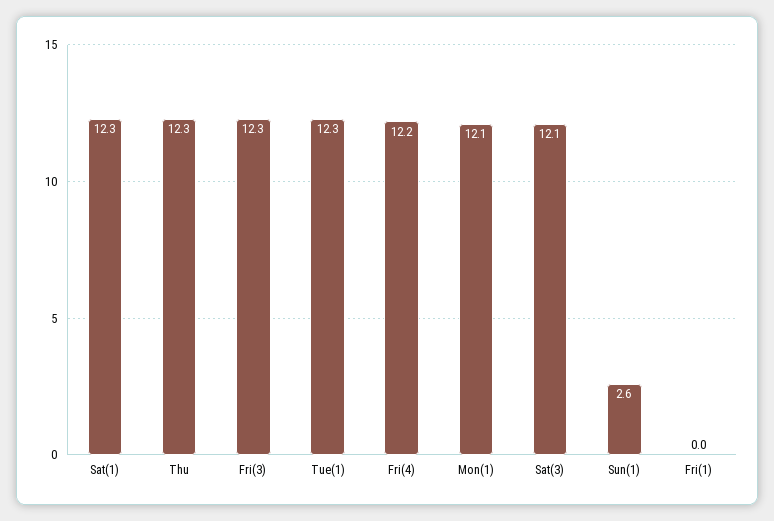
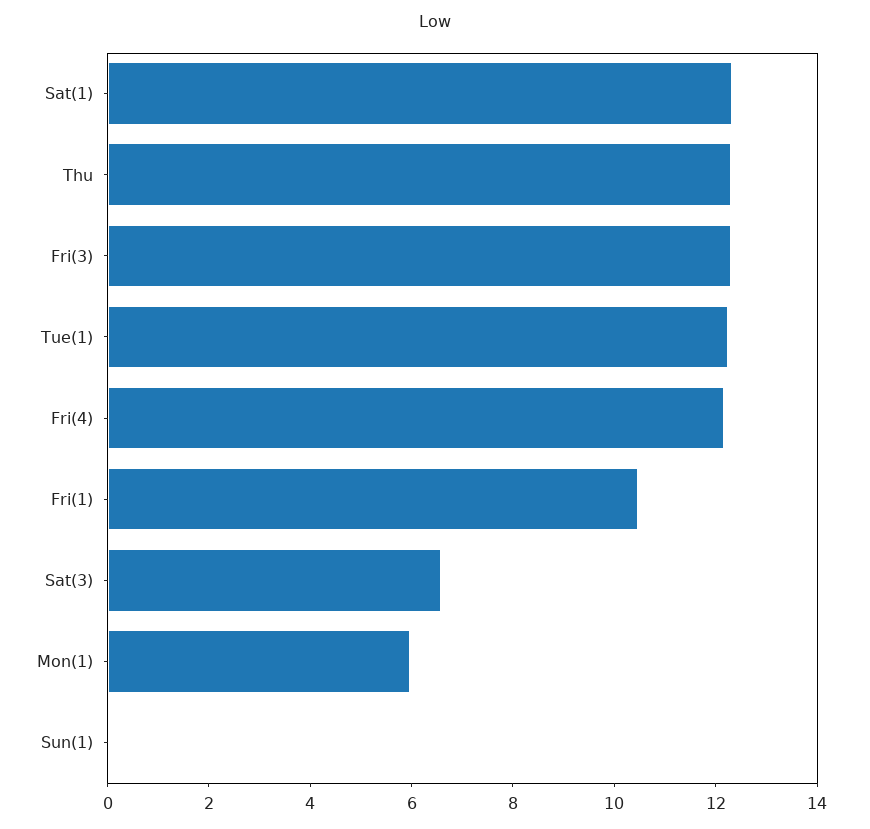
Mon(1): 12.1 -> 6
Sat(3): 12.1 -> 6.5
Sun(1): 2.6 -> 0
Fri(1): 0 -> 10.5

